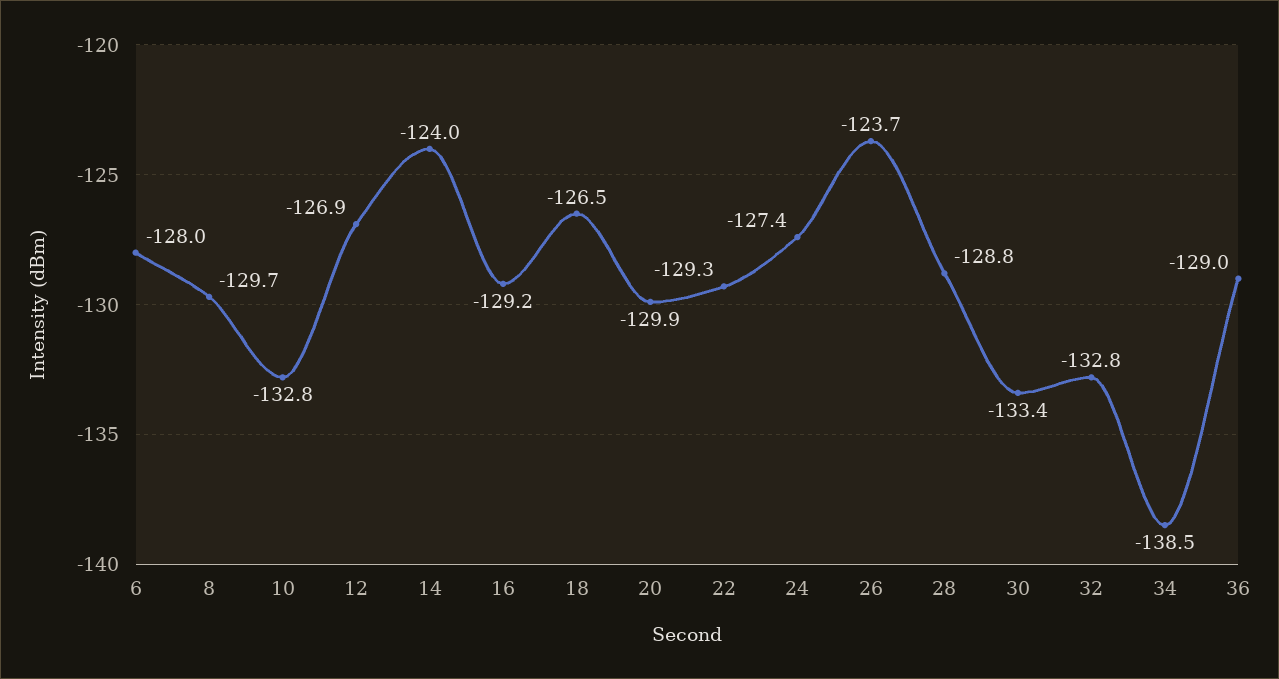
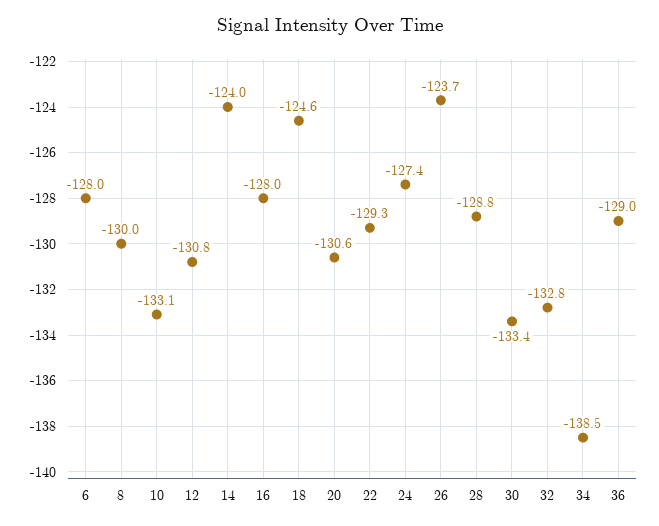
8: -129.7 -> -130
10: -132.8 -> -133.1
12: -126.9 -> -130.8
16: -129.2 -> -128
18: -126.5 -> -124.6
20: -129.9 -> -130.6

